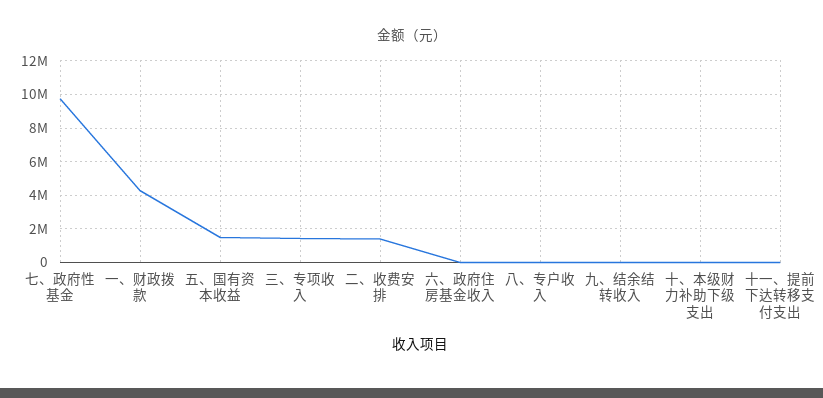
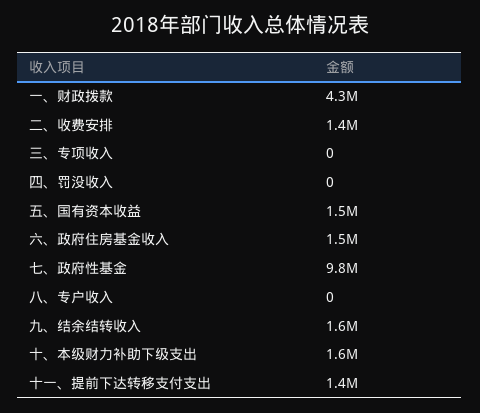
三、专项收入: 1500000 -> 0
六、政府住房基金收入: 0 -> 1500000
九、结余结转收入: 0 -> 1600000
十、本级财力补助下级支出: 0 -> 1600000
十一、提前下达转移支付支出: 0 -> 1400000
四、罚没收入: none -> 0

